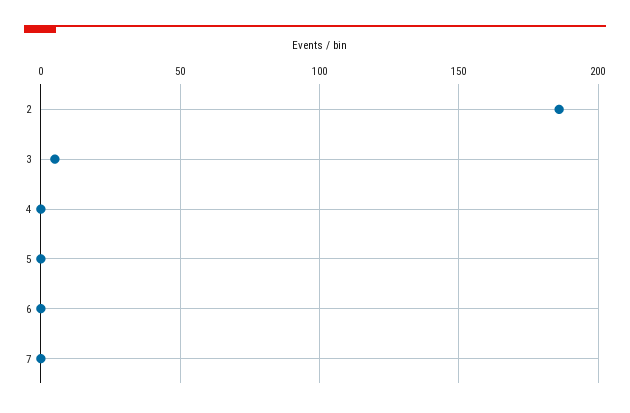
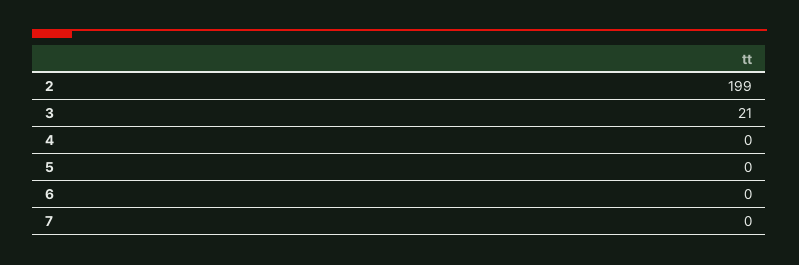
2: 185 -> 199
3: 5 -> 21

